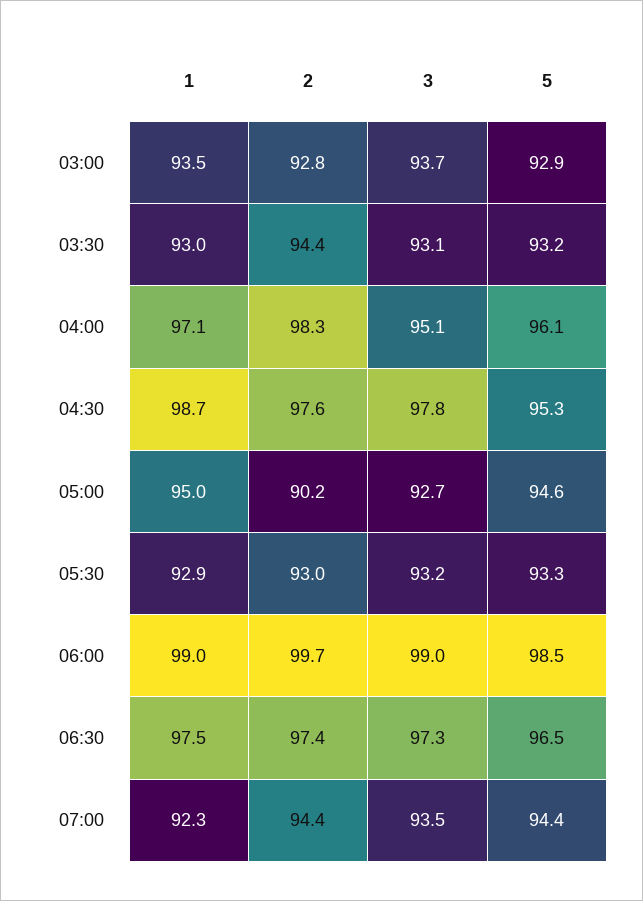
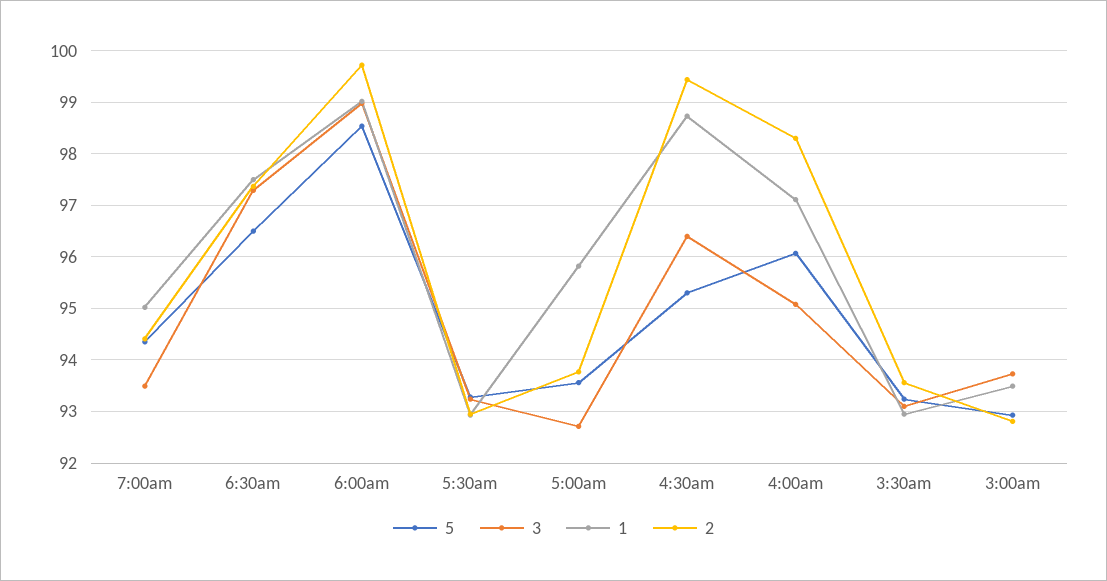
2, 03:30: 94.4 -> 93.6
2, 04:30: 97.6 -> 99.4
3, 04:30: 97.8 -> 96.4
1, 05:00: 95 -> 95.8
2, 05:00: 90.2 -> 93.8
5, 05:00: 94.6 -> 93.6
1, 07:00: 92.3 -> 95

